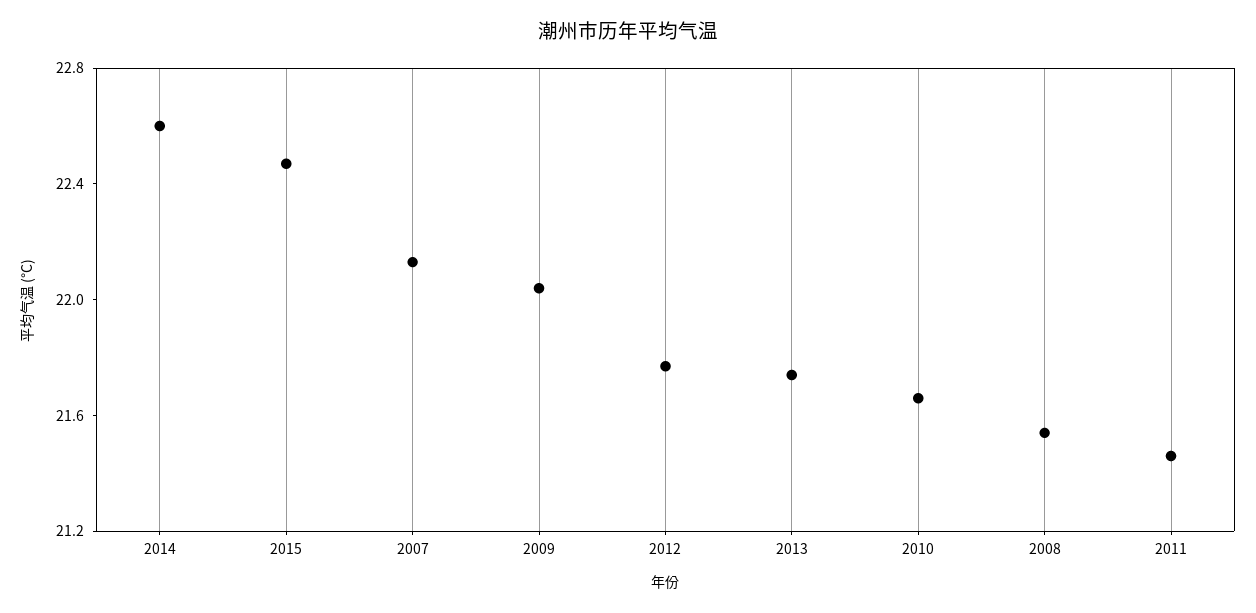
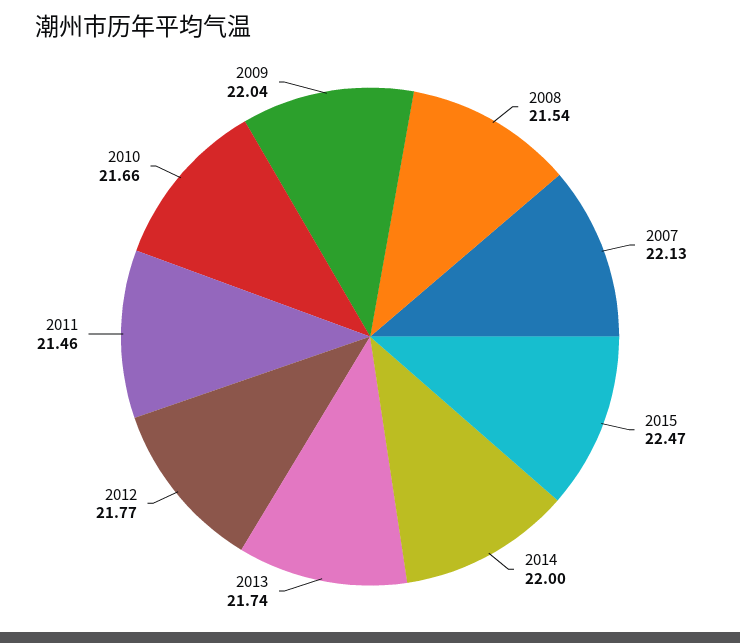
2014: 22.6 -> 22

